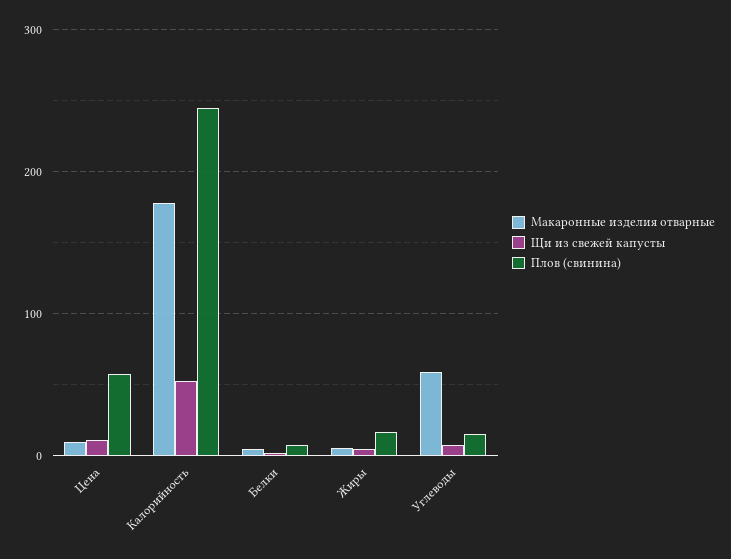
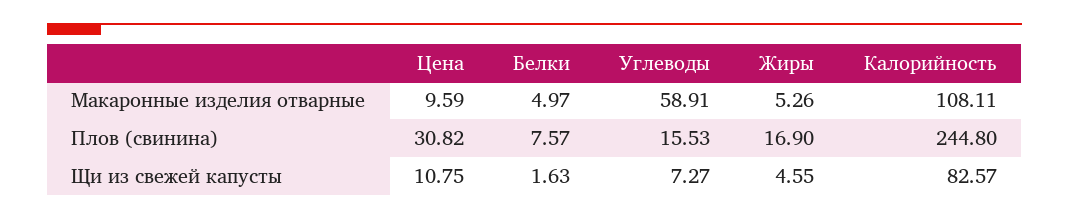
Плов (свинина), Цена: 60 -> 30.82
Макаронные изделия отварные, Калорийность: 180 -> 108.11
Щи из свежей капусты, Калорийность: 50 -> 82.57

